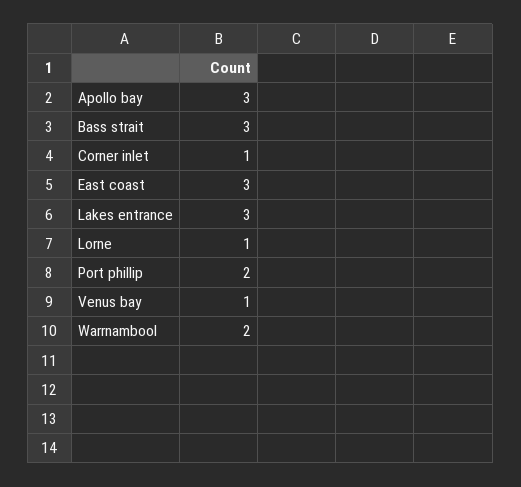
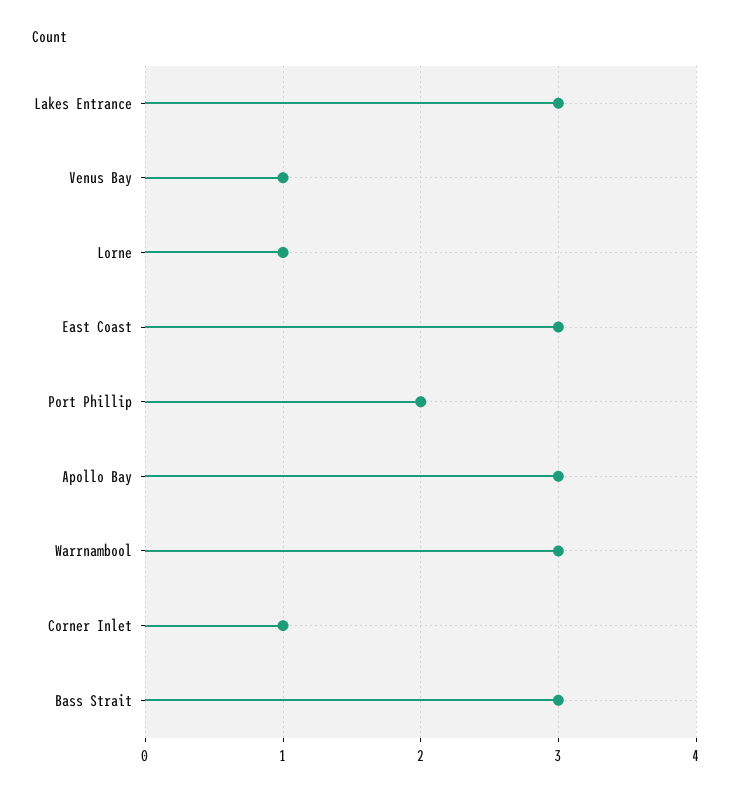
Warrnambool: 2 -> 3

